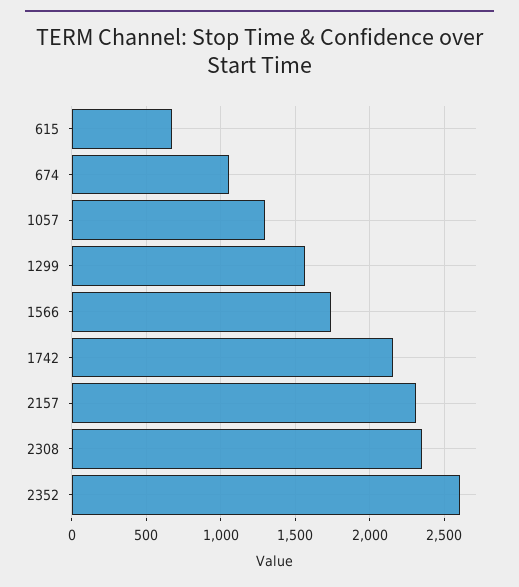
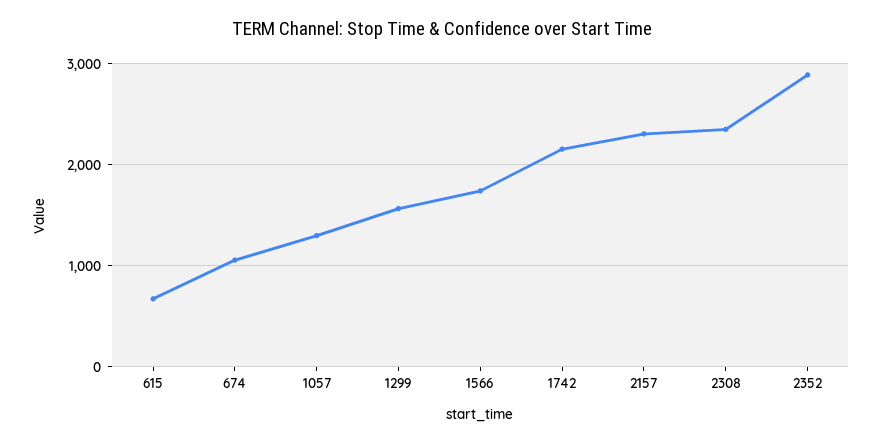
2352: 2600 -> 2900

